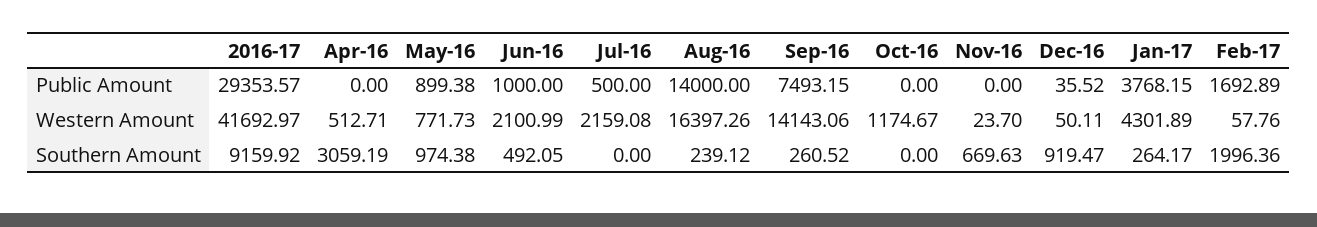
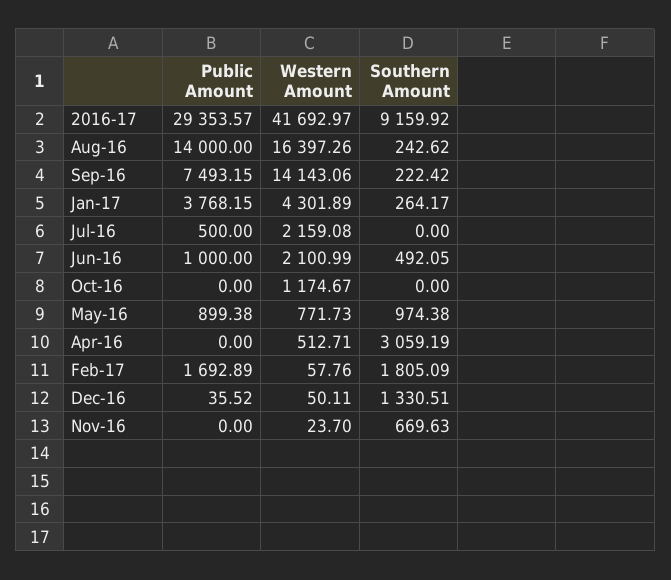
Aug-16, Southern Amount: 239.12 -> 242.62
Sep-16, Southern Amount: 260.52 -> 222.42
Dec-16, Southern Amount: 919.47 -> 1330.51
Feb-17, Southern Amount: 1996.36 -> 1805.09

